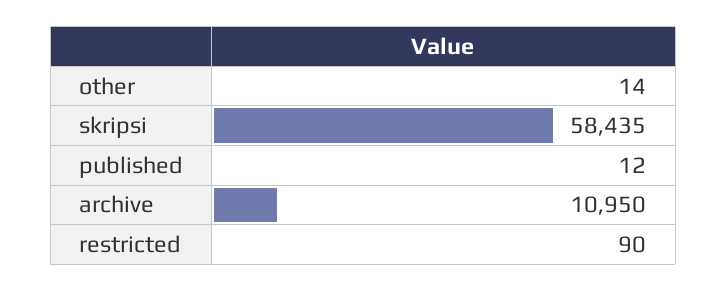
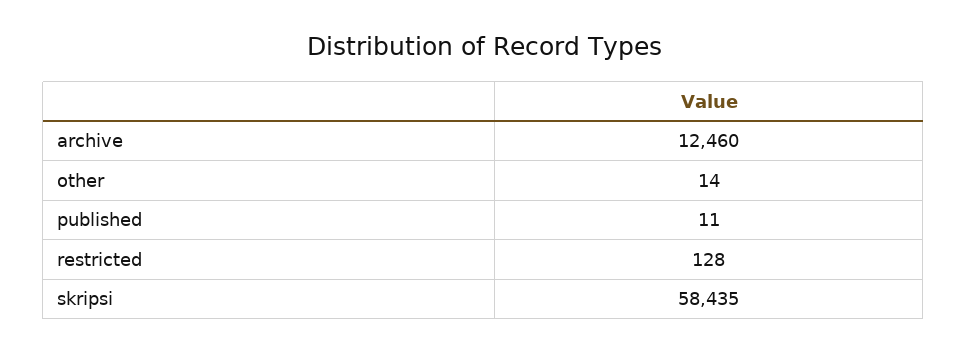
published: 12 -> 11
archive: 10950 -> 12460
restricted: 90 -> 128

